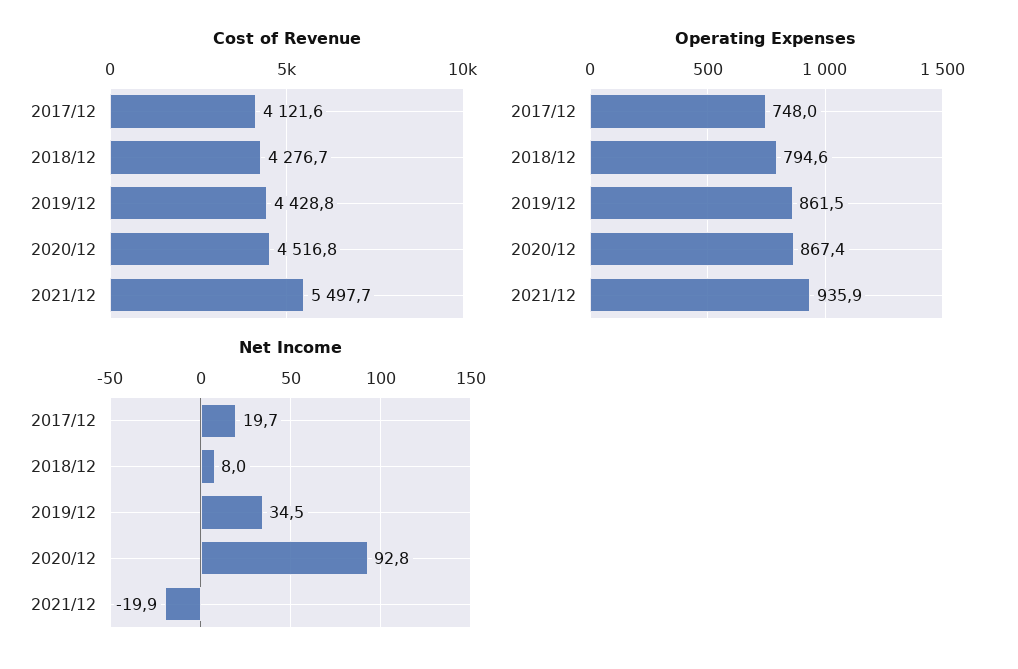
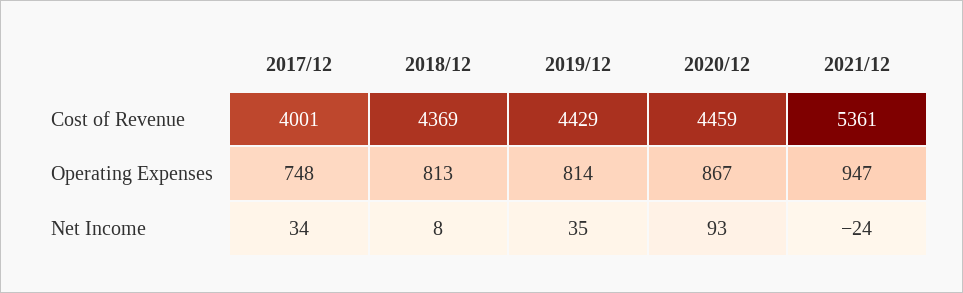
Cost of Revenue, 2017/12: 4121.6 -> 4001
Cost of Revenue, 2018/12: 4276.7 -> 4369
Cost of Revenue, 2020/12: 4516.8 -> 4459
Cost of Revenue, 2021/12: 5497.7 -> 5361
Operating Expenses, 2018/12: 794.6 -> 813
Operating Expenses, 2019/12: 861.5 -> 814
Operating Expenses, 2021/12: 935.9 -> 947
Net Income, 2017/12: 19.7 -> 34
Net Income, 2021/12: -19.9 -> -24

